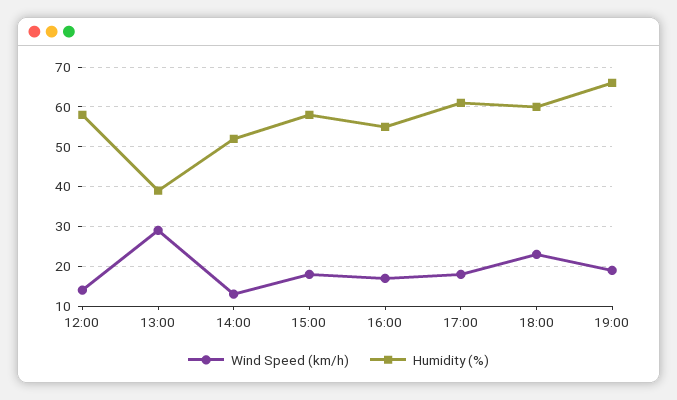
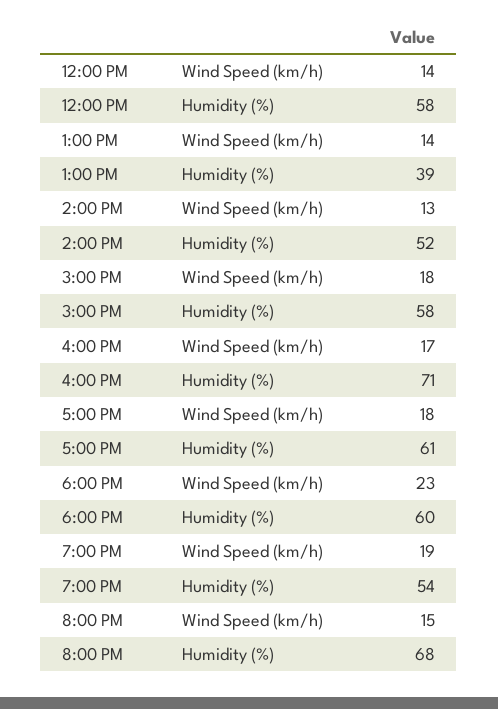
Wind Speed (km/h), 13:00: 30 -> 14
Humidity (%), 16:00: 55 -> 71
Humidity (%), 19:00: 65 -> 54
Wind Speed (km/h), 8:00 PM: none -> 15
Humidity (%), 8:00 PM: none -> 68

